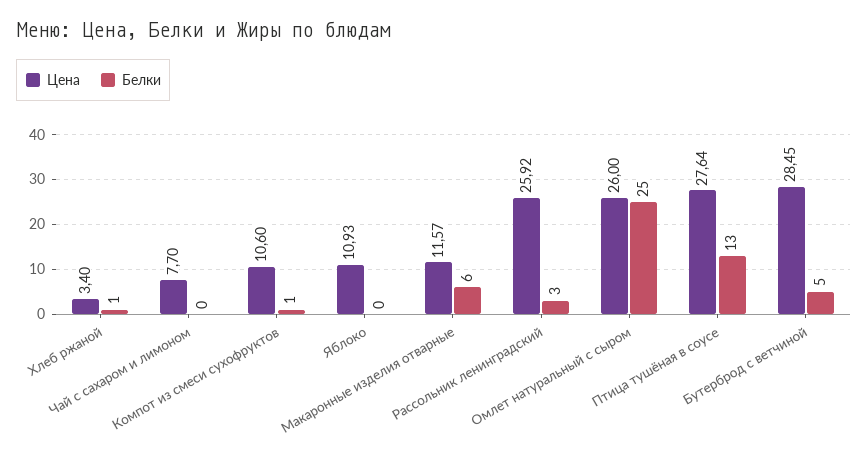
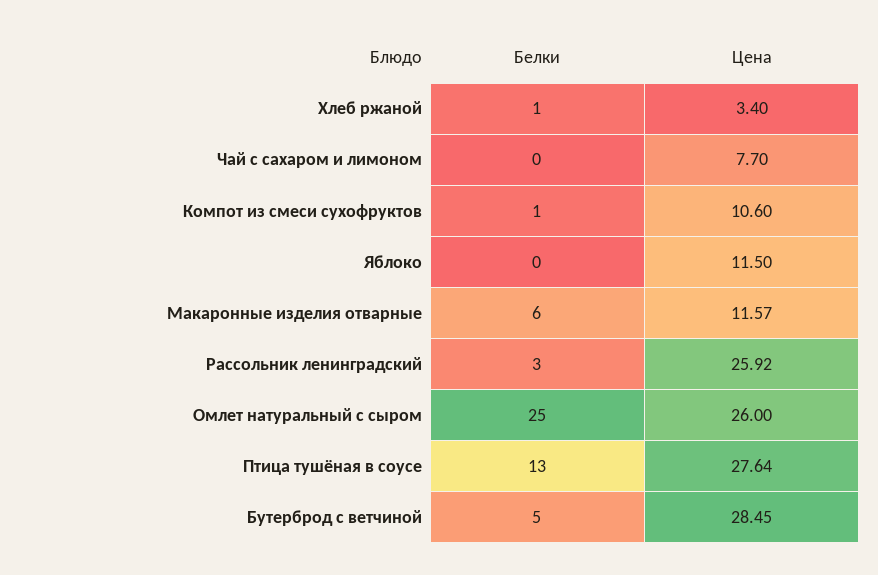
Цена, Яблоко: 10.93 -> 11.5

